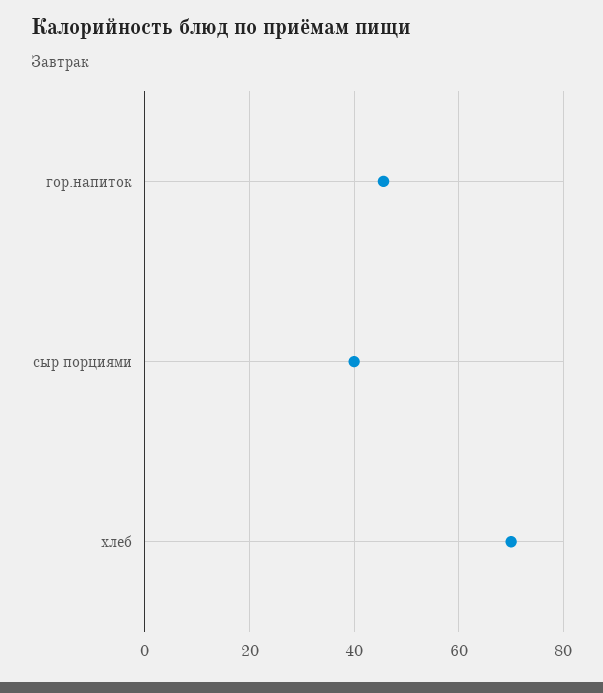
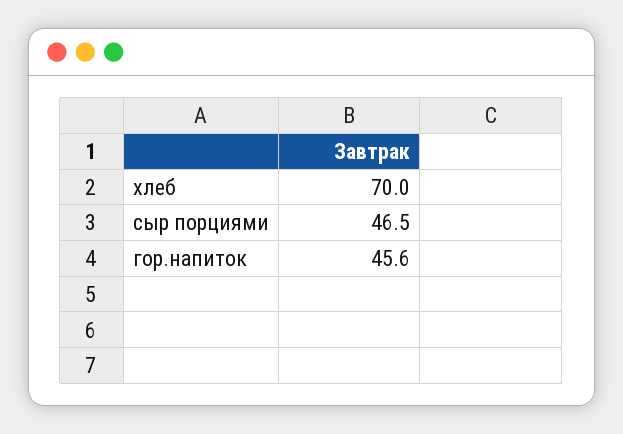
сыр порциями: 40 -> 46.5

